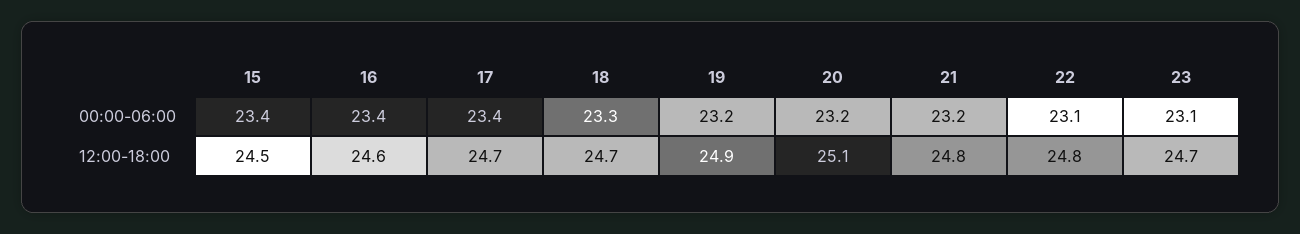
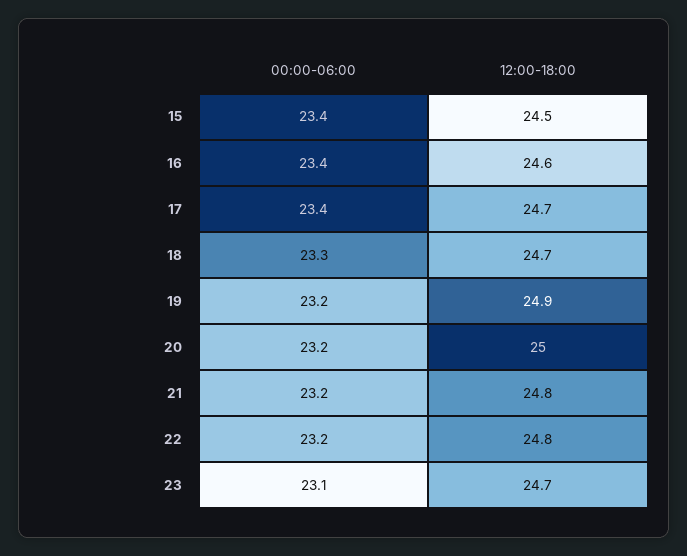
22, 00:00-06:00: 23.1 -> 23.2
20, 12:00-18:00: 25.1 -> 25

